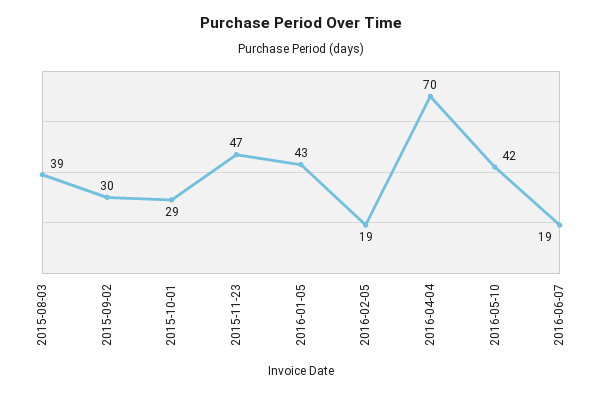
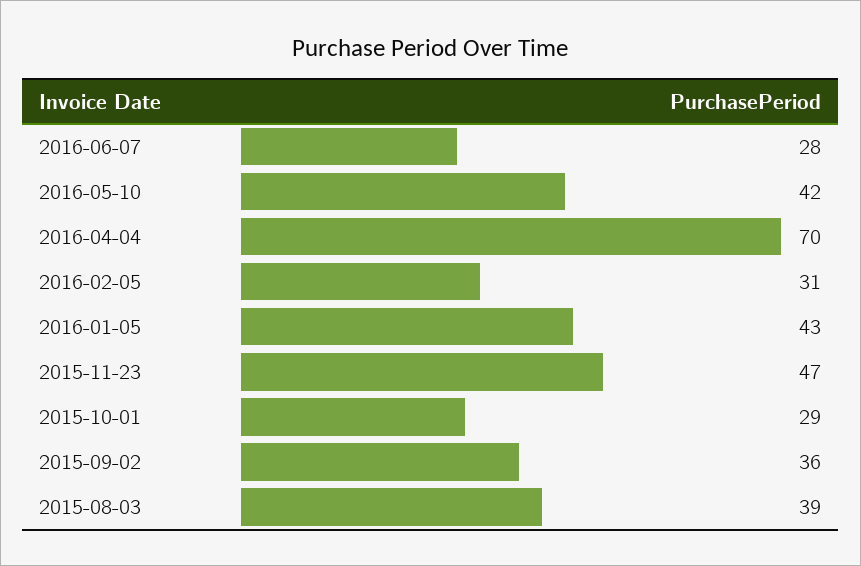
2015-09-02: 30 -> 36
2016-02-05: 19 -> 31
2016-06-07: 19 -> 28

